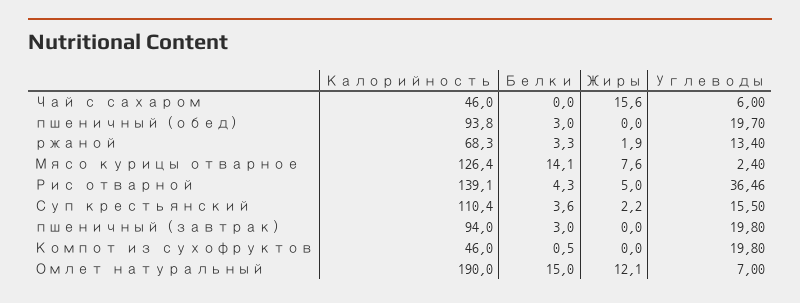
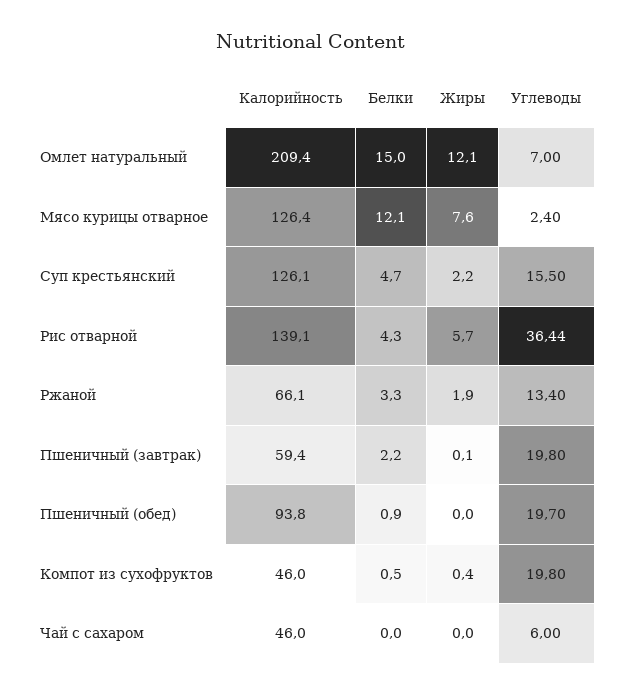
Жиры, Чай с сахаром: 15.6 -> 0
Белки, пшеничный (обед): 3 -> 0.9
Калорийность, ржаной: 68.3 -> 66.1
Белки, Мясо курицы отварное: 14.1 -> 12.1
Жиры, Рис отварной: 5 -> 5.7
Углеводы, Рис отварной: 36.46 -> 36.44
Калорийность, Суп крестьянский: 110.4 -> 126.1
Белки, Суп крестьянский: 3.6 -> 4.7
Калорийность, пшеничный (завтрак): 94 -> 59.4
Белки, пшеничный (завтрак): 3 -> 2.2
Жиры, пшеничный (завтрак): 0 -> 0.1
Жиры, Компот из сухофруктов: 0 -> 0.4
Калорийность, Омлет натуральный: 190 -> 209.4

